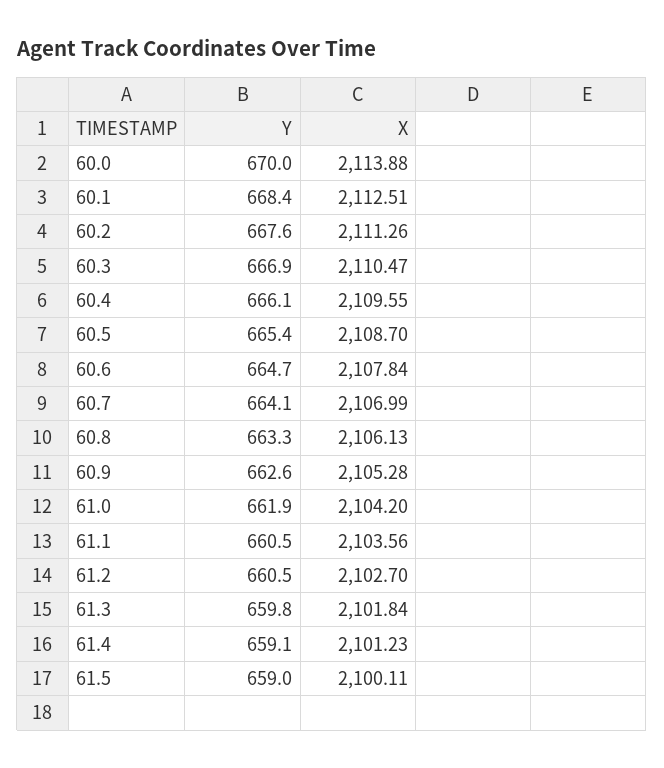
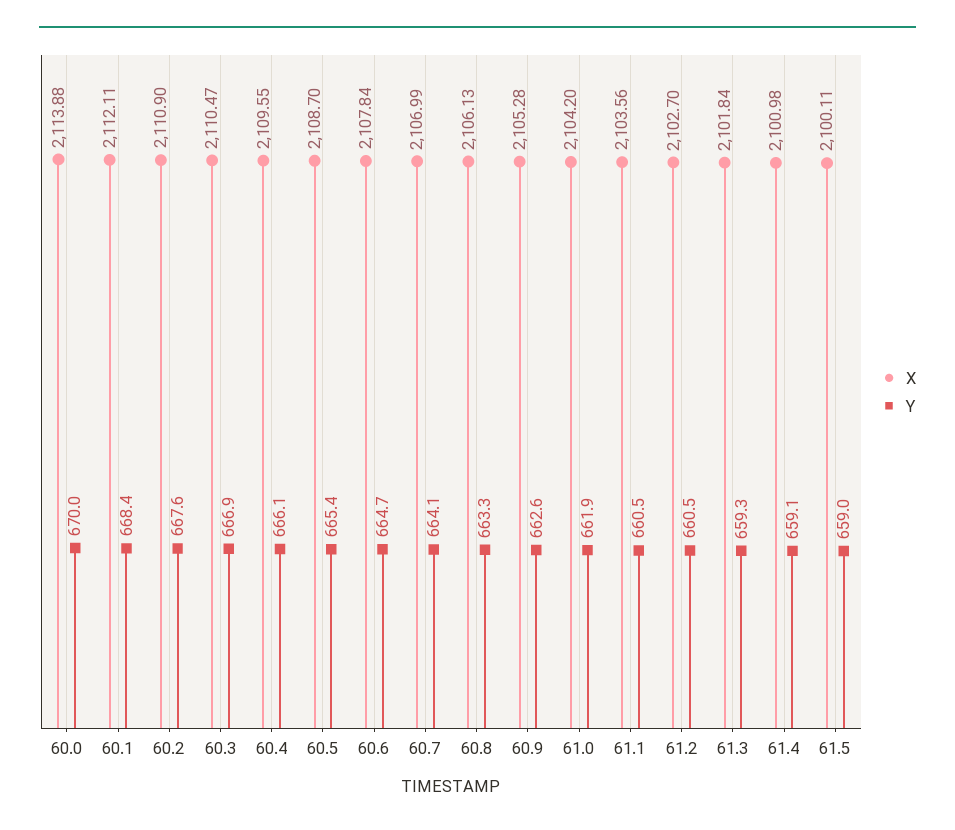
X, 60.1: 2112.51 -> 2112.11
X, 60.2: 2111.26 -> 2110.9
Y, 61.3: 659.8 -> 659.3
X, 61.4: 2101.23 -> 2100.98

